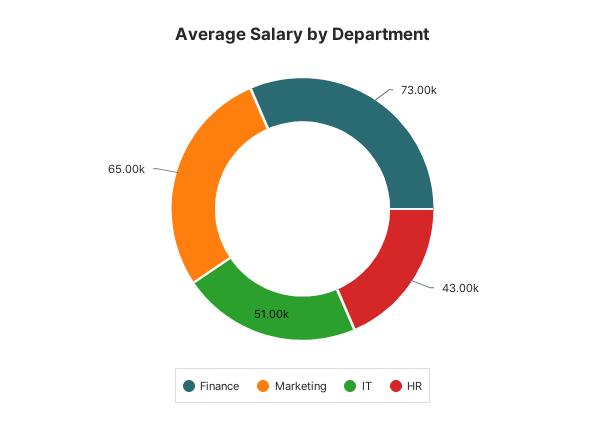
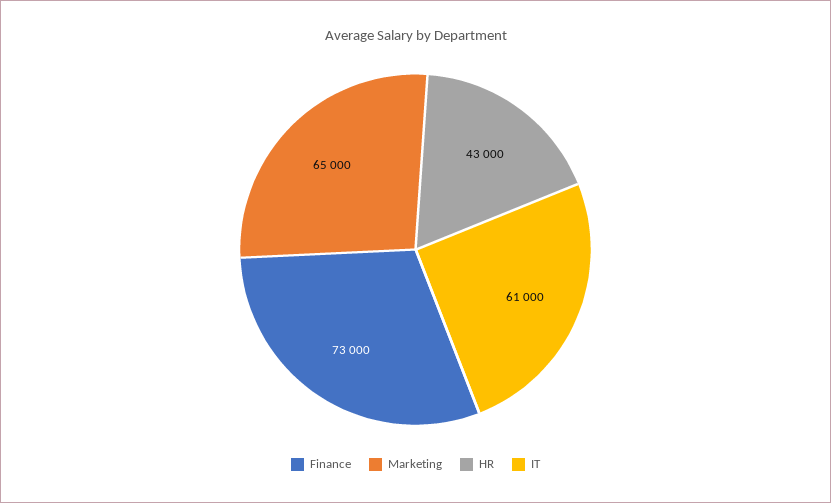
IT: 51000 -> 61000

